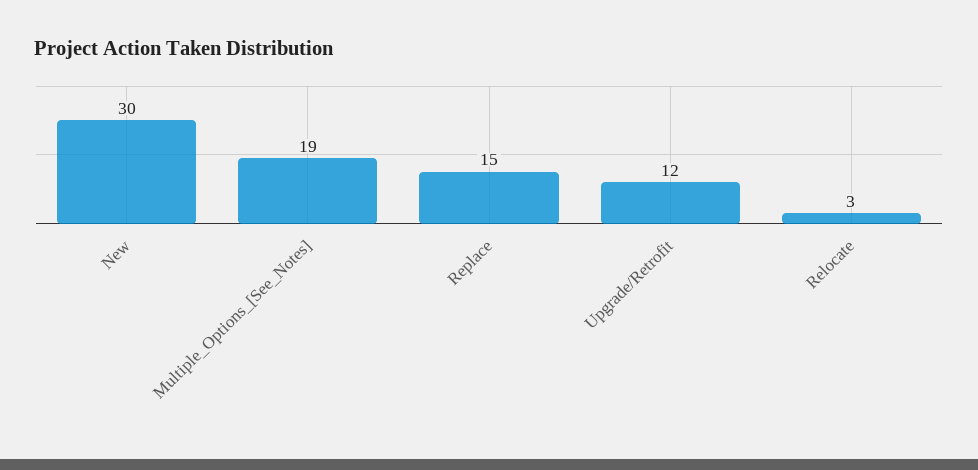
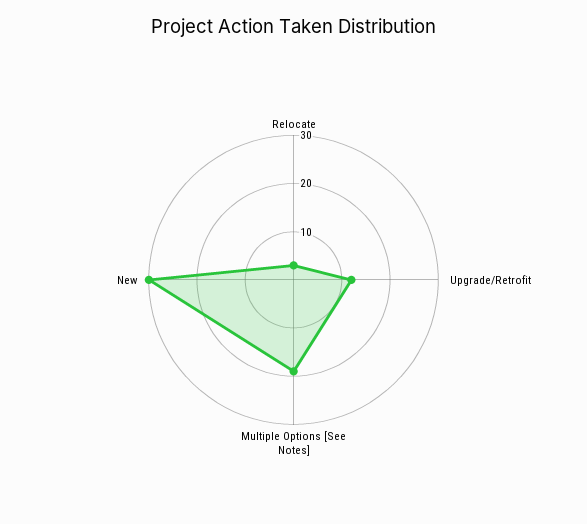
Replace: 15 -> none

